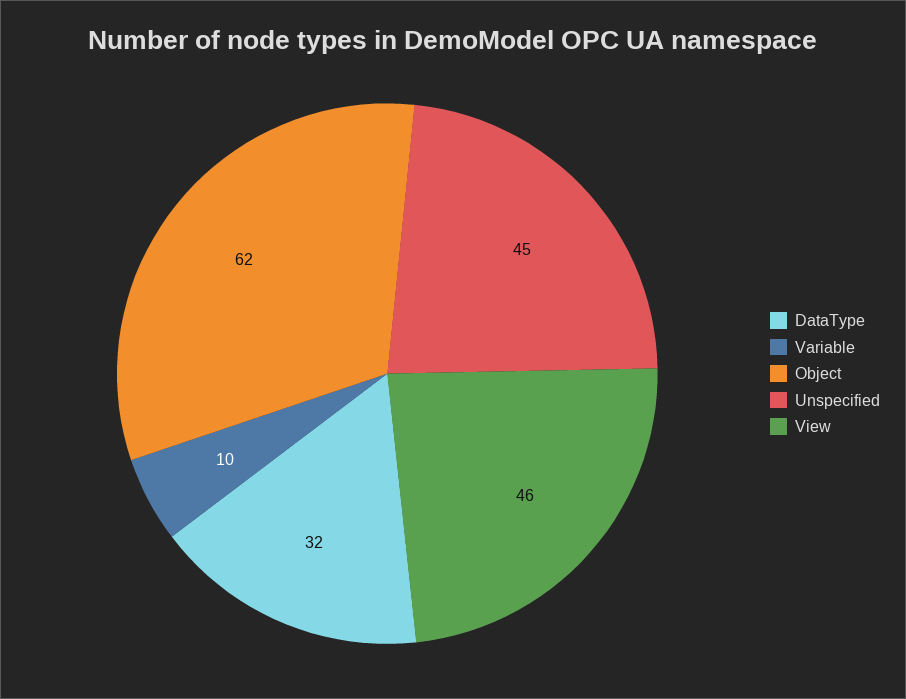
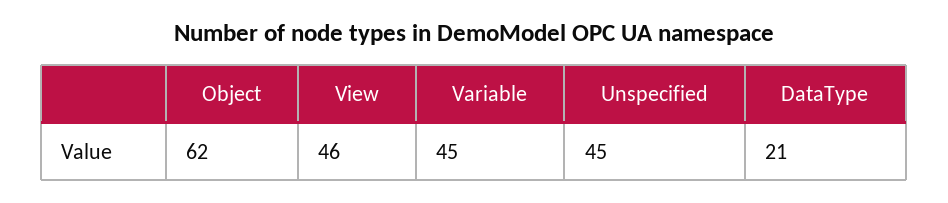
DataType: 32 -> 21
Variable: 10 -> 45

